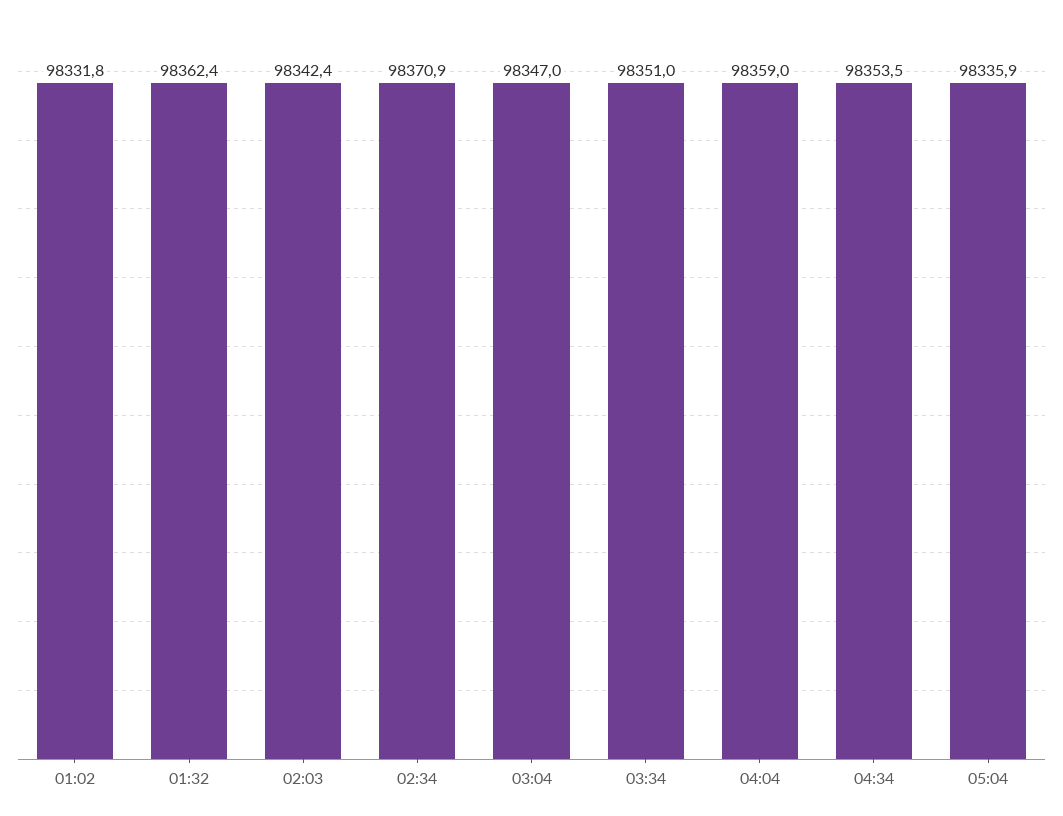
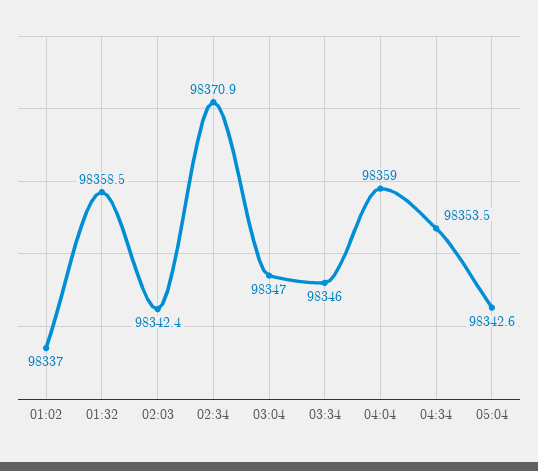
01:02: 98331.8 -> 98337
01:32: 98362.4 -> 98358.5
03:34: 98351 -> 98346
05:04: 98335.9 -> 98342.6

